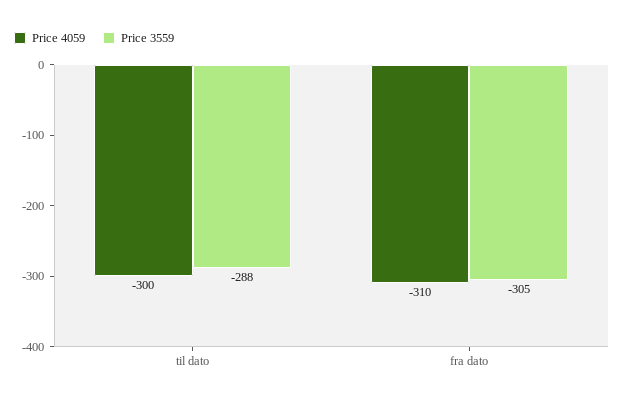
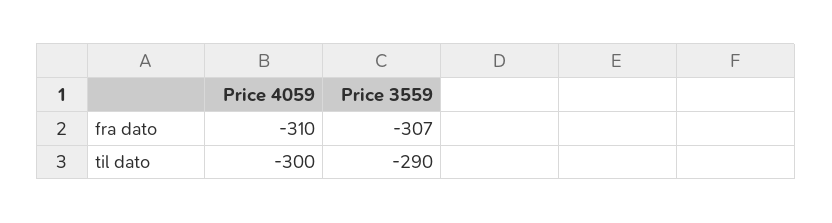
Price 3559, til dato: -288 -> -290
Price 3559, fra dato: -305 -> -307

